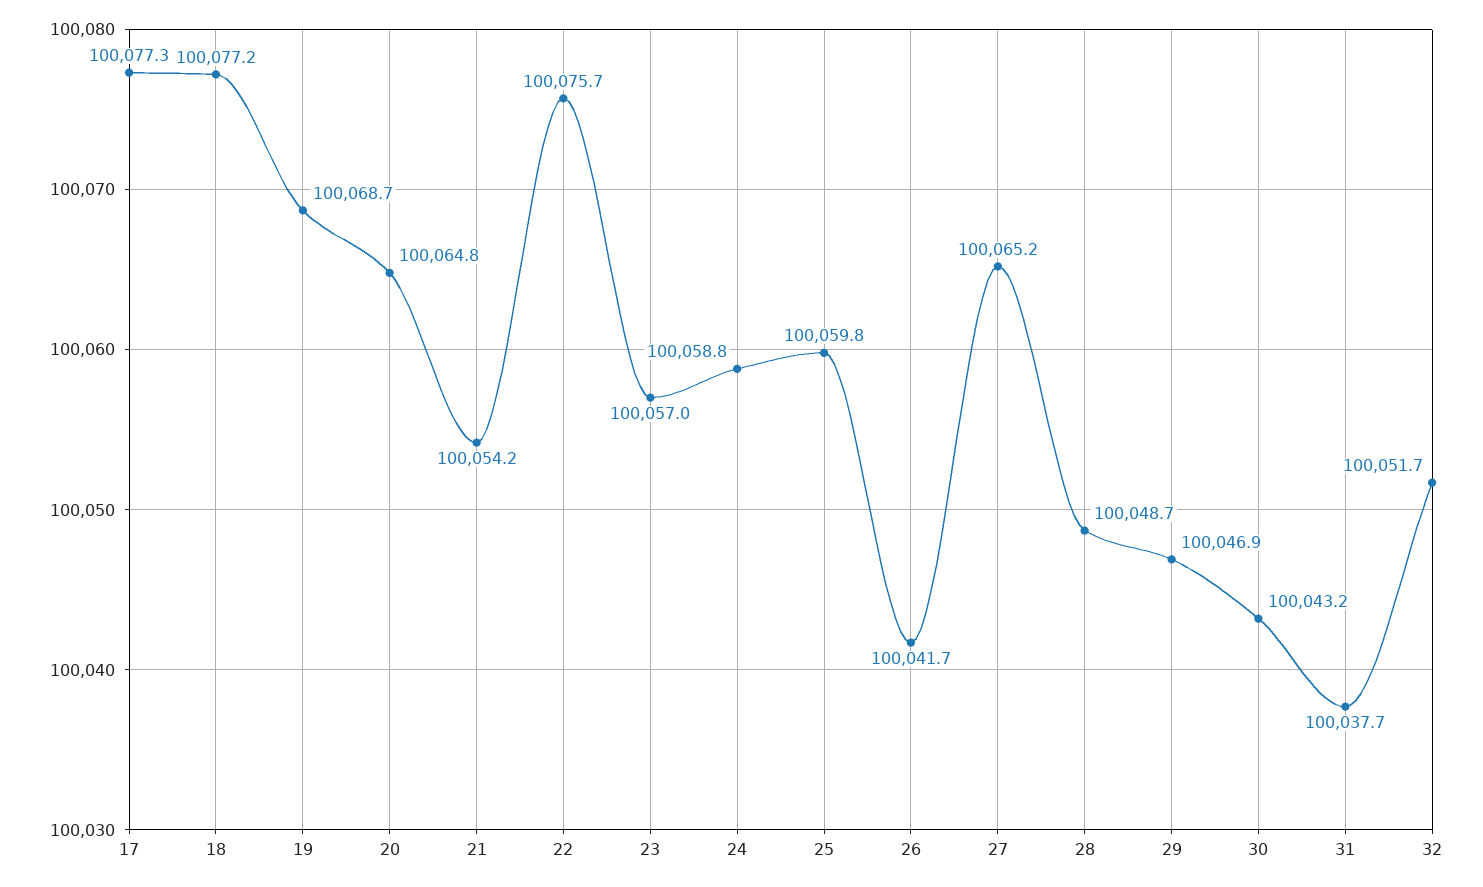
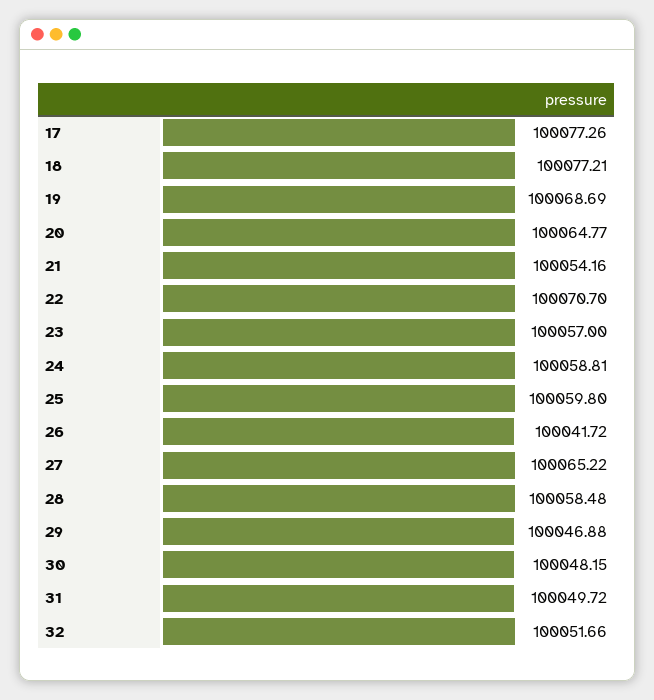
22: 100075.7 -> 100070.7
28: 100048.7 -> 100058.48
30: 100043.2 -> 100048.15
31: 100037.7 -> 100049.72

